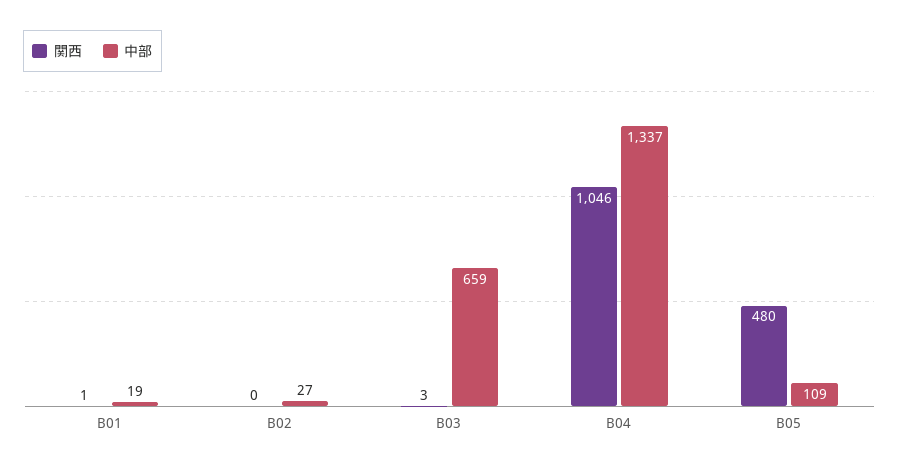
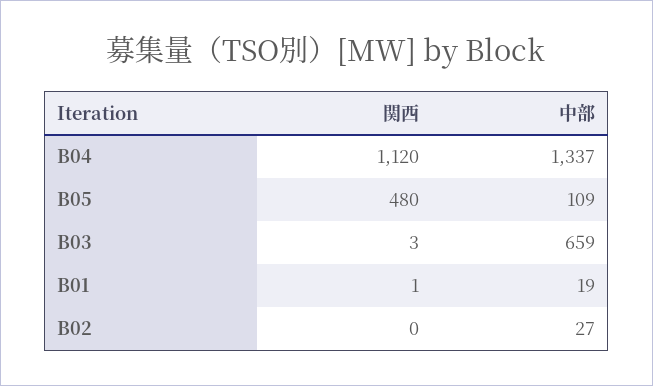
関西, B04: 1046 -> 1120

